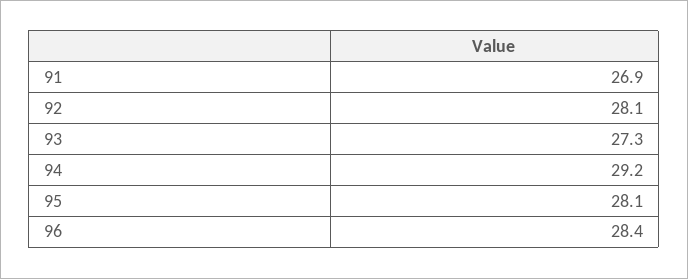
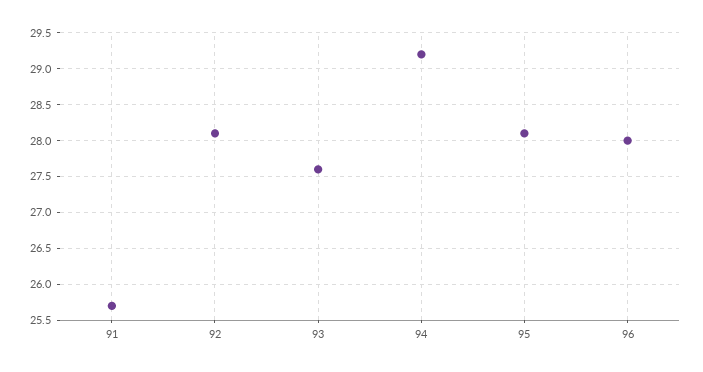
91: 26.9 -> 25.7
93: 27.3 -> 27.6
96: 28.4 -> 28

